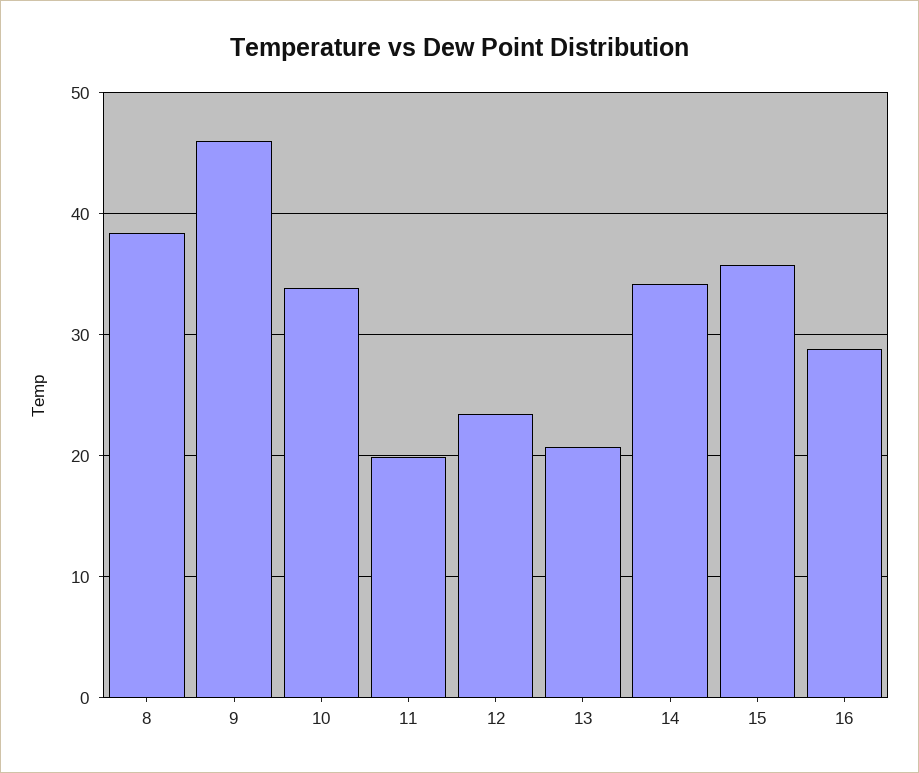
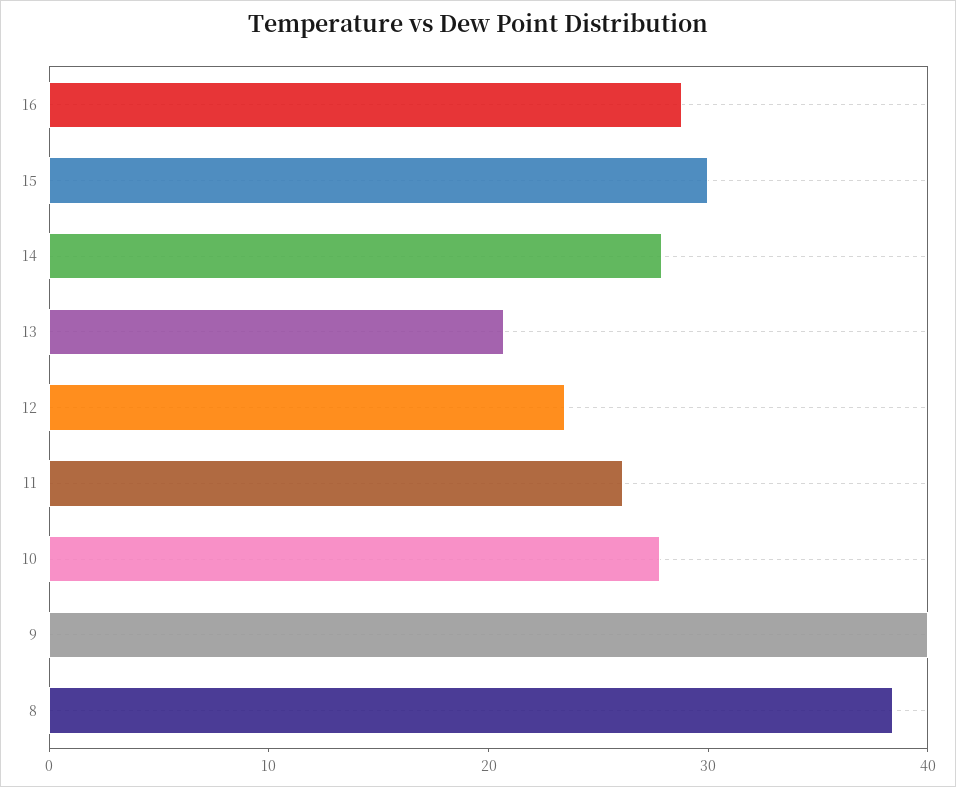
9: 46 -> 40
10: 34 -> 28
11: 20 -> 26
14: 34 -> 28
15: 36 -> 30

